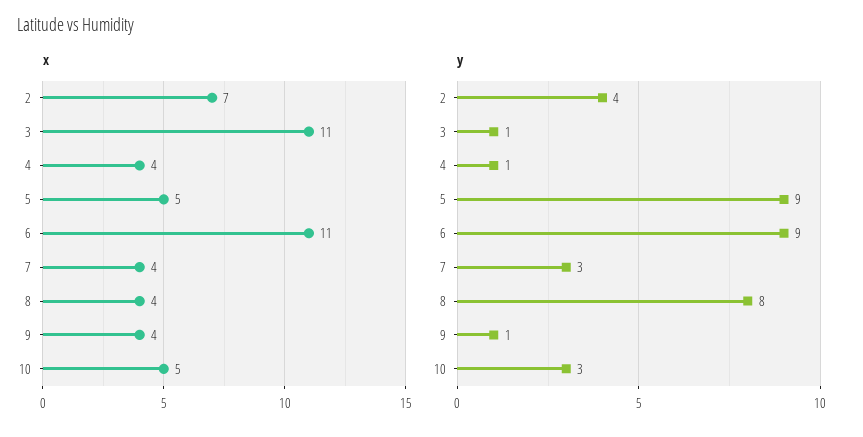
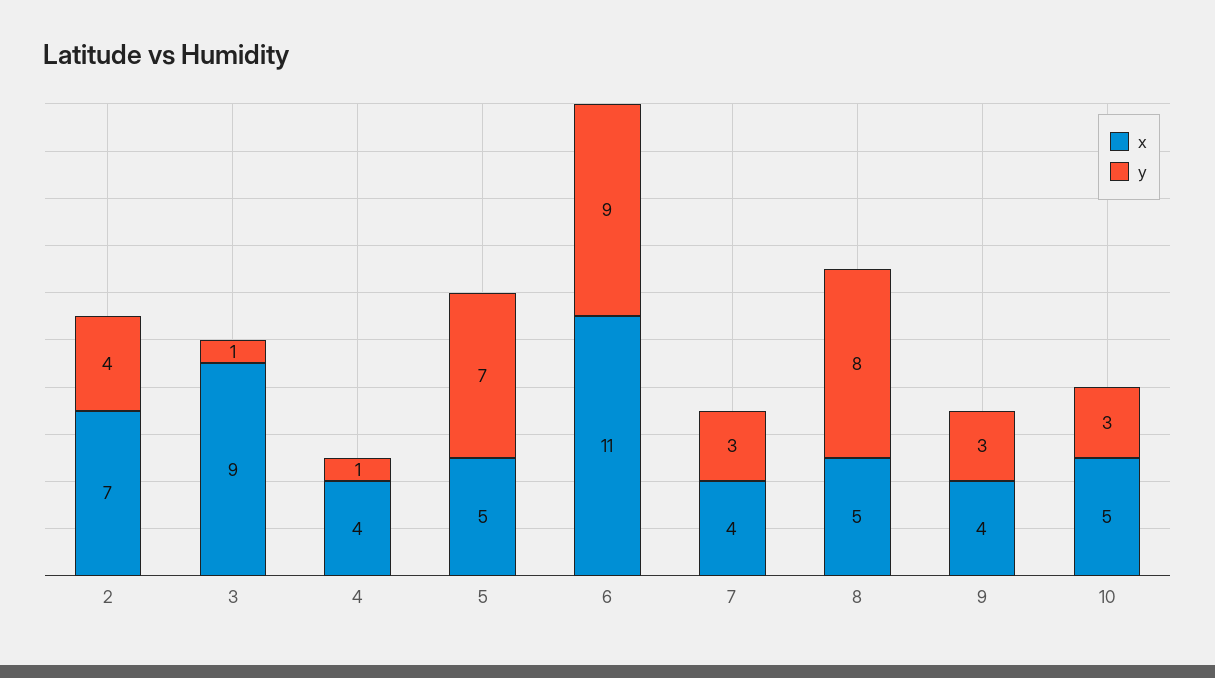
x, 3: 11 -> 9
x, 8: 4 -> 5
y, 5: 9 -> 7
y, 9: 1 -> 3

